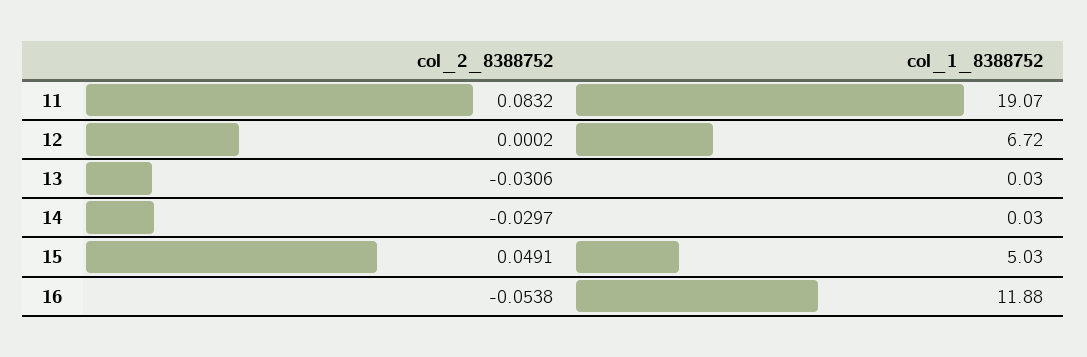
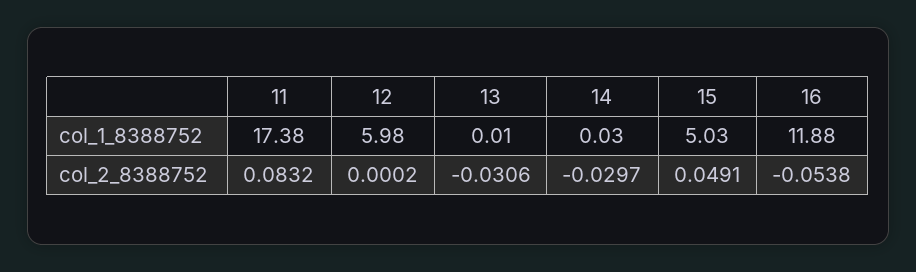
col_1_8388752, 11: 19.07 -> 17.38
col_1_8388752, 12: 6.72 -> 5.98
col_1_8388752, 13: 0.03 -> 0.01

